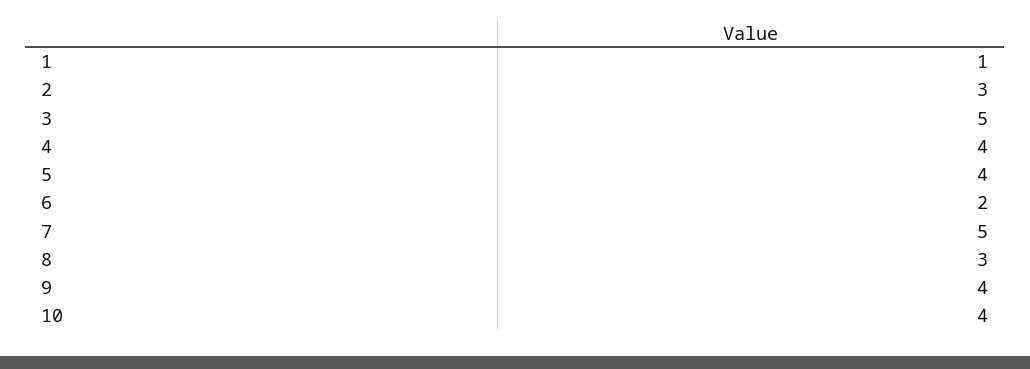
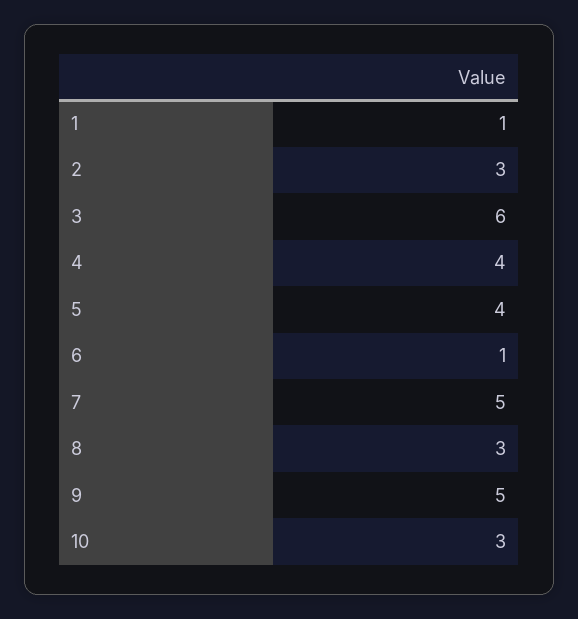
3: 5 -> 6
6: 2 -> 1
9: 4 -> 5
10: 4 -> 3

